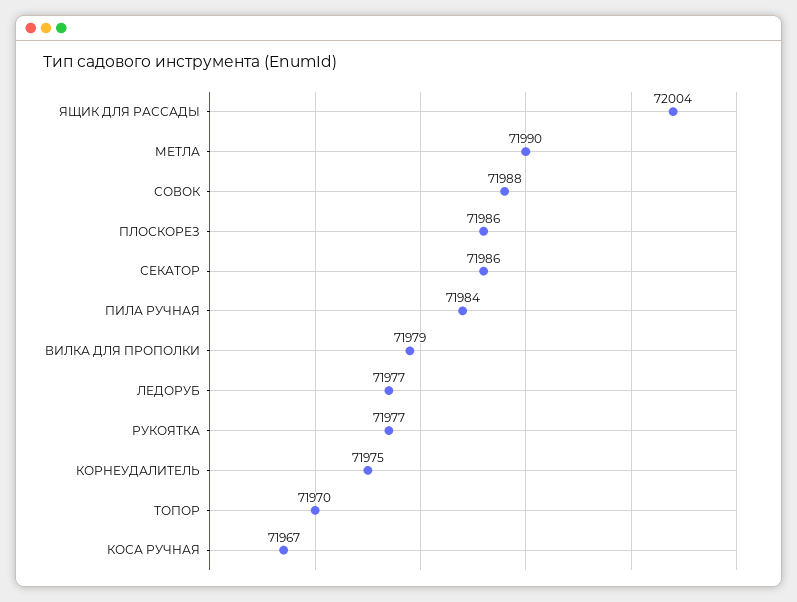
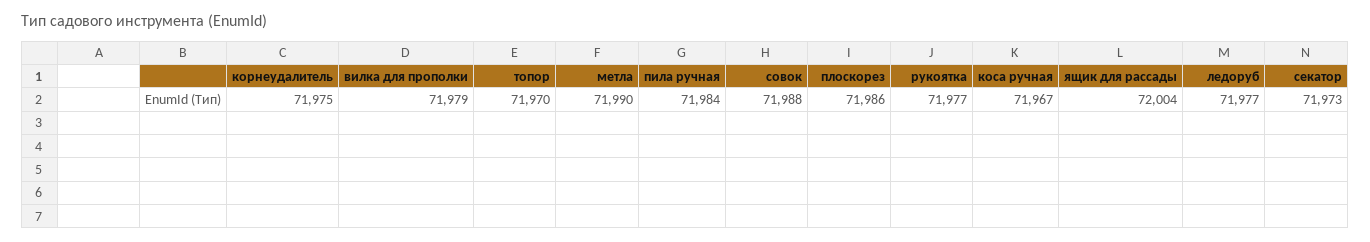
СЕКАТОР: 71986 -> 71973

